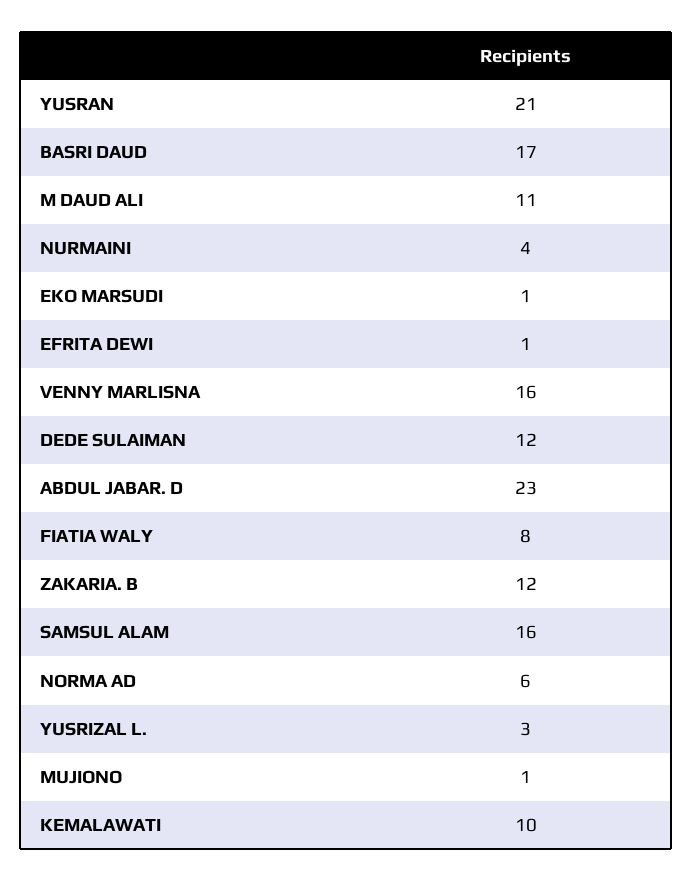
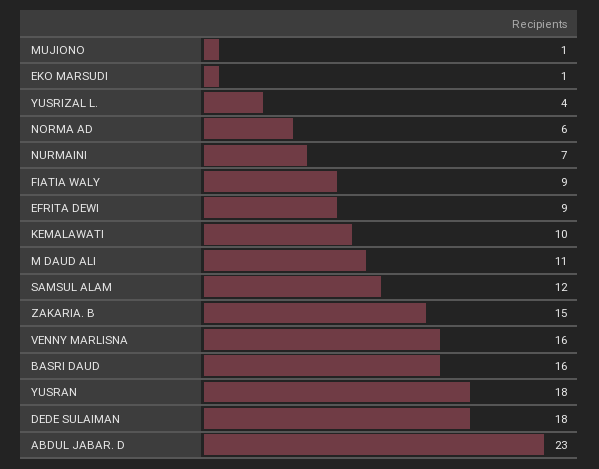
YUSRAN: 21 -> 18
BASRI DAUD: 17 -> 16
NURMAINI: 4 -> 7
EFRITA DEWI: 1 -> 9
DEDE SULAIMAN: 12 -> 18
FIATIA WALY: 8 -> 9
ZAKARIA. B: 12 -> 15
SAMSUL ALAM: 16 -> 12
YUSRIZAL L.: 3 -> 4

